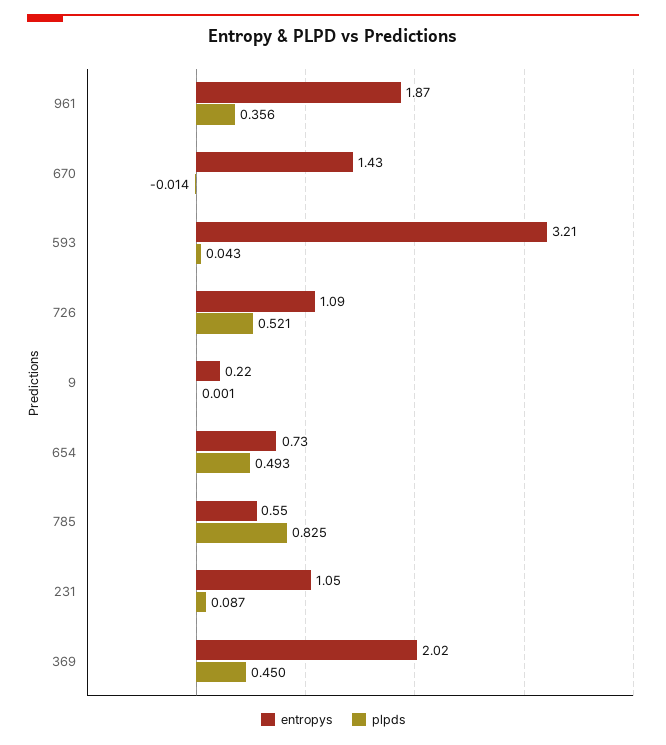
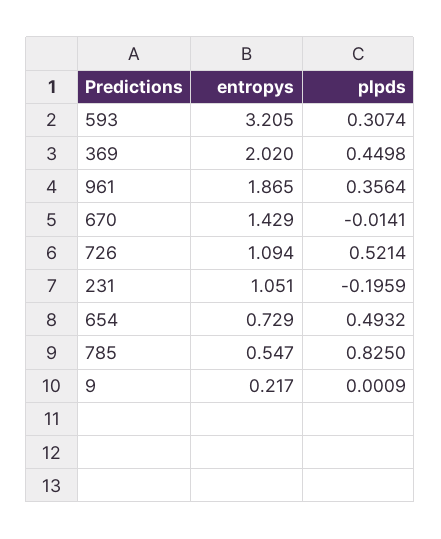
plpds, 593: 0.043 -> 0.3074
plpds, 231: 0.087 -> -0.1959

